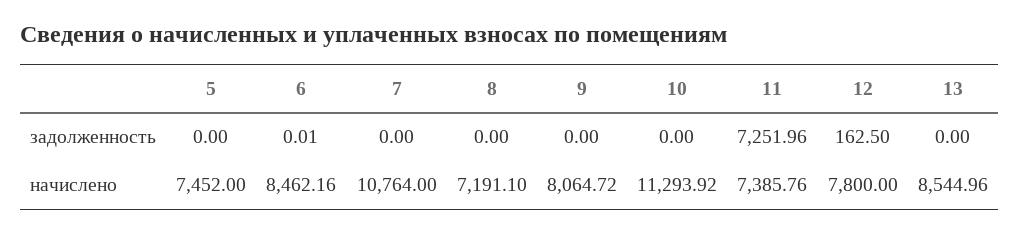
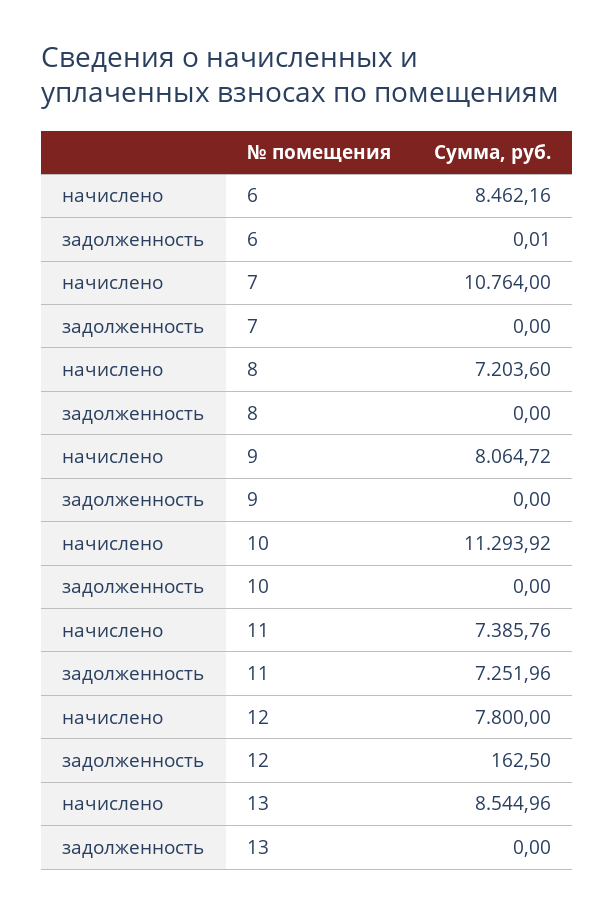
5, задолженность: 0 -> none
5, начислено: 7452 -> none
8, начислено: 7191.1 -> 7203.6

